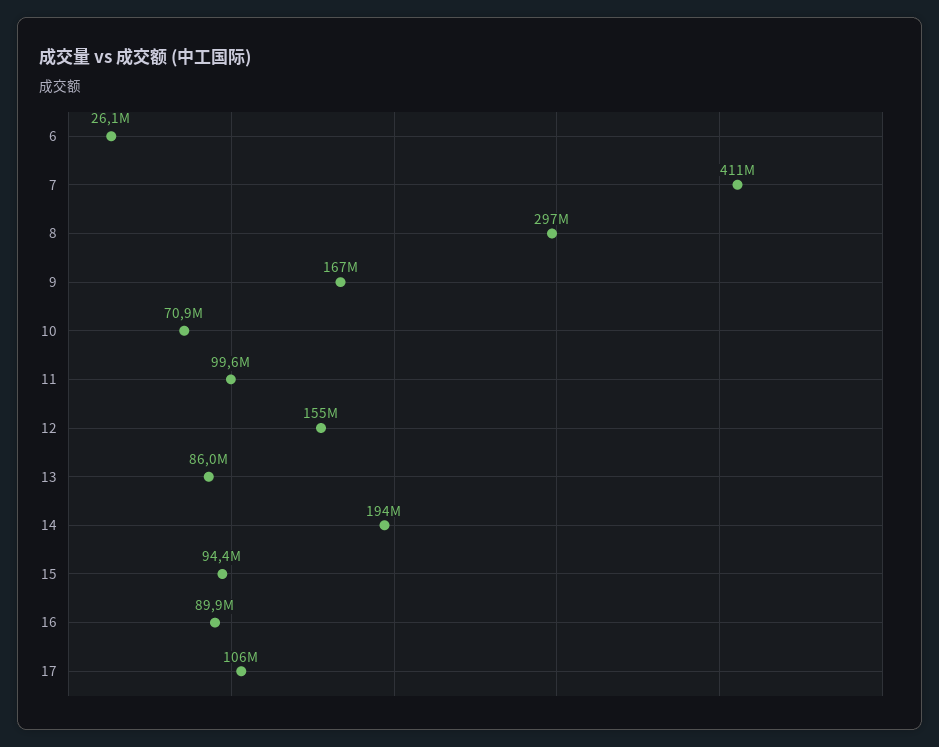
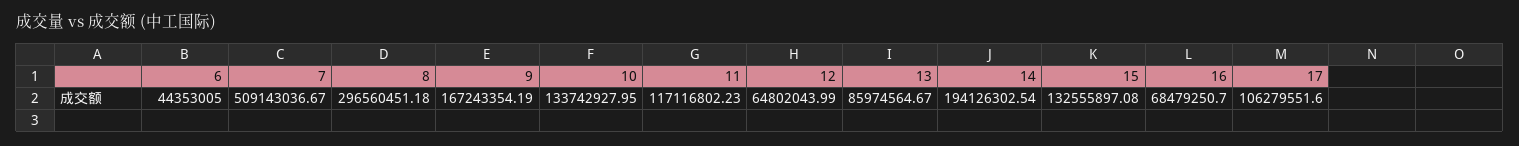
6: 26100000 -> 44353005
7: 411000000 -> 509143036.67
10: 70900000 -> 133742927.95
11: 99600000 -> 117116802.23
12: 155000000 -> 64802043.99
15: 94400000 -> 132555897.08
16: 89900000 -> 68479250.7

